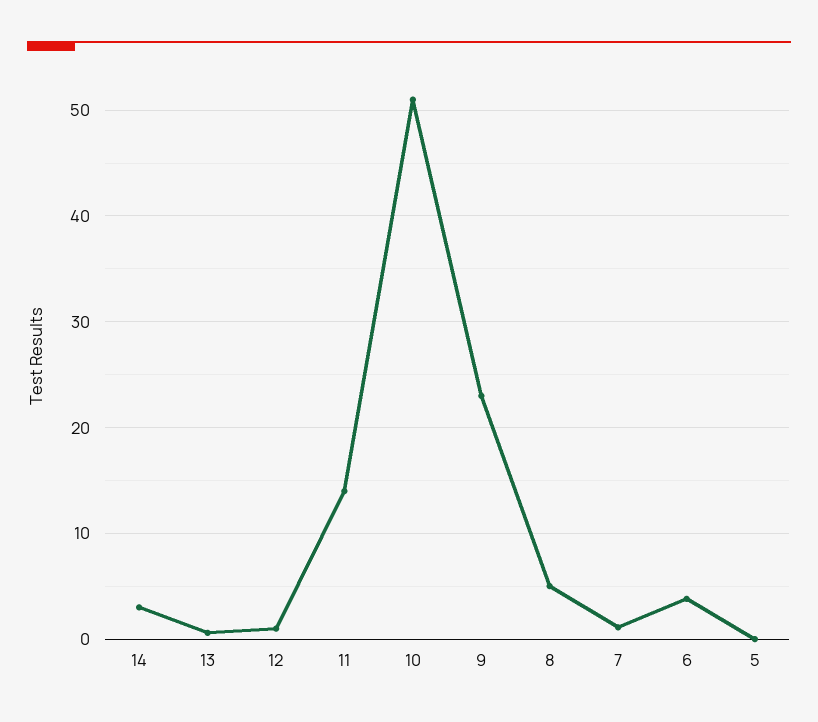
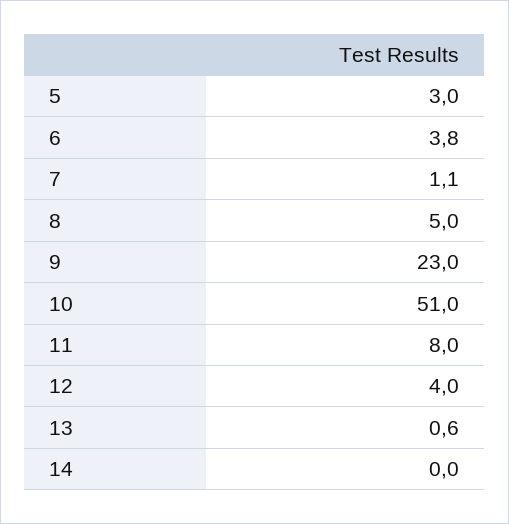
14: 3 -> 0
12: 1 -> 4
11: 14 -> 8
5: 0 -> 3

